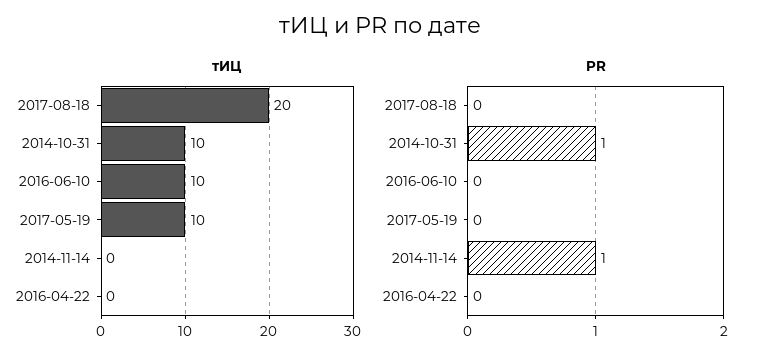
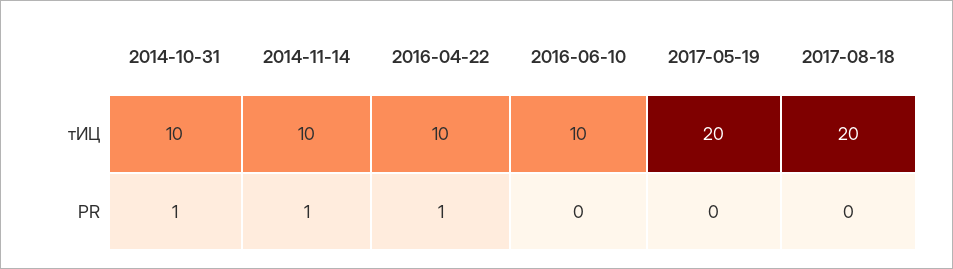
тИЦ, 2017-05-19: 10 -> 20
тИЦ, 2014-11-14: 0 -> 10
тИЦ, 2016-04-22: 0 -> 10
PR, 2016-04-22: 0 -> 1

